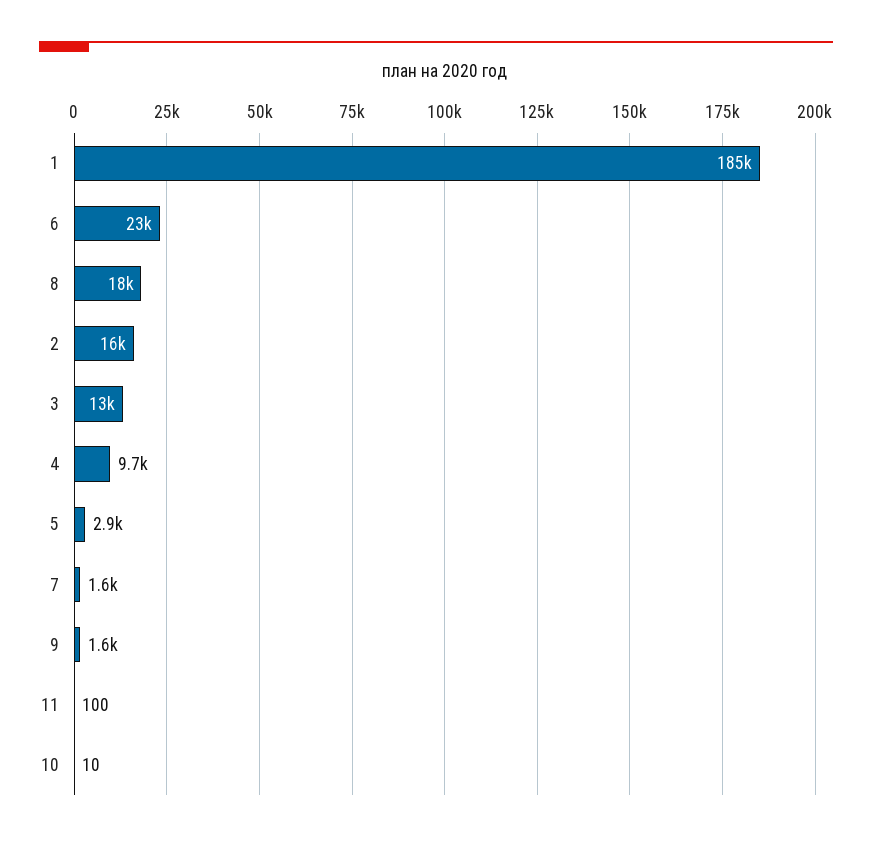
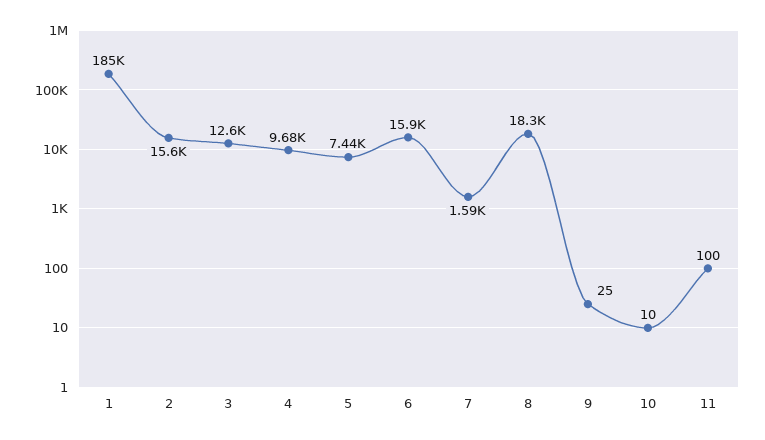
6: 23000 -> 15900
5: 2900 -> 7440
9: 1600 -> 25

